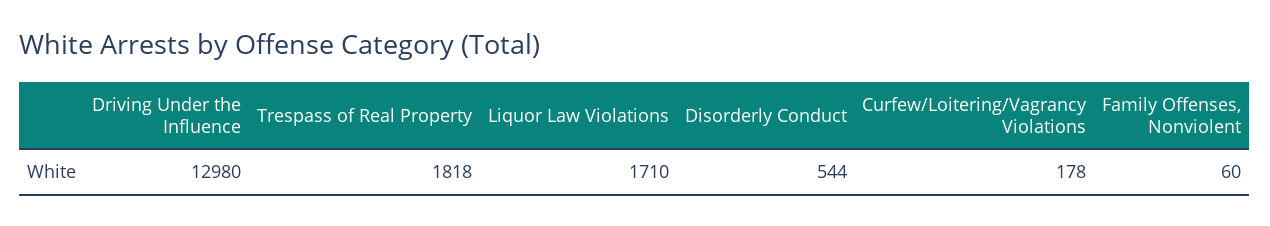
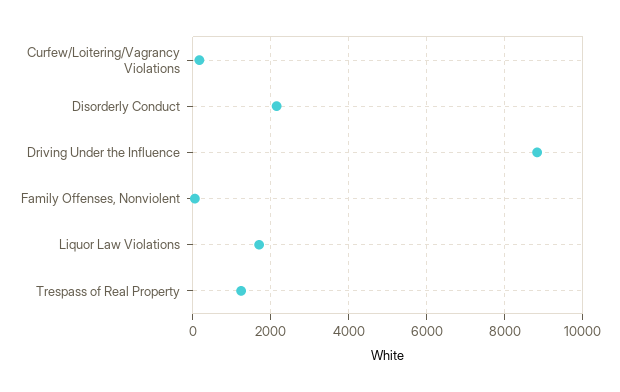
Driving Under the Influence: 12980 -> 8800
Trespass of Real Property: 1818 -> 1200
Disorderly Conduct: 544 -> 2200

